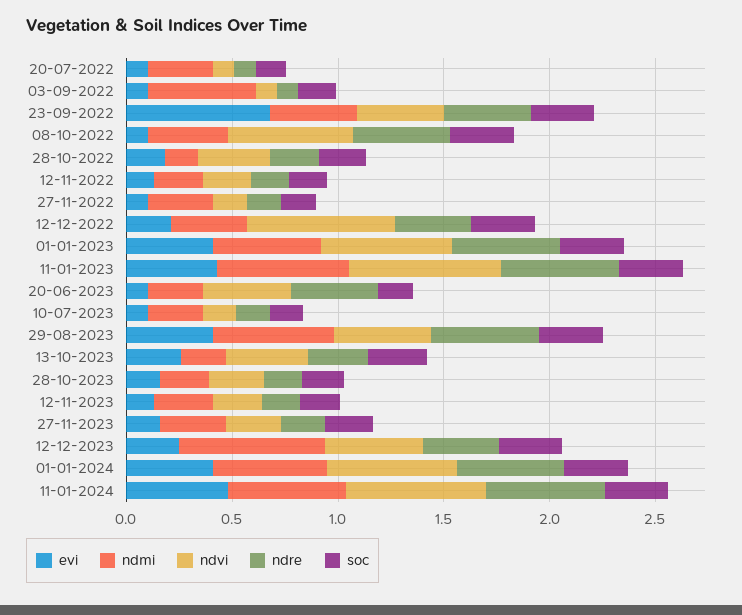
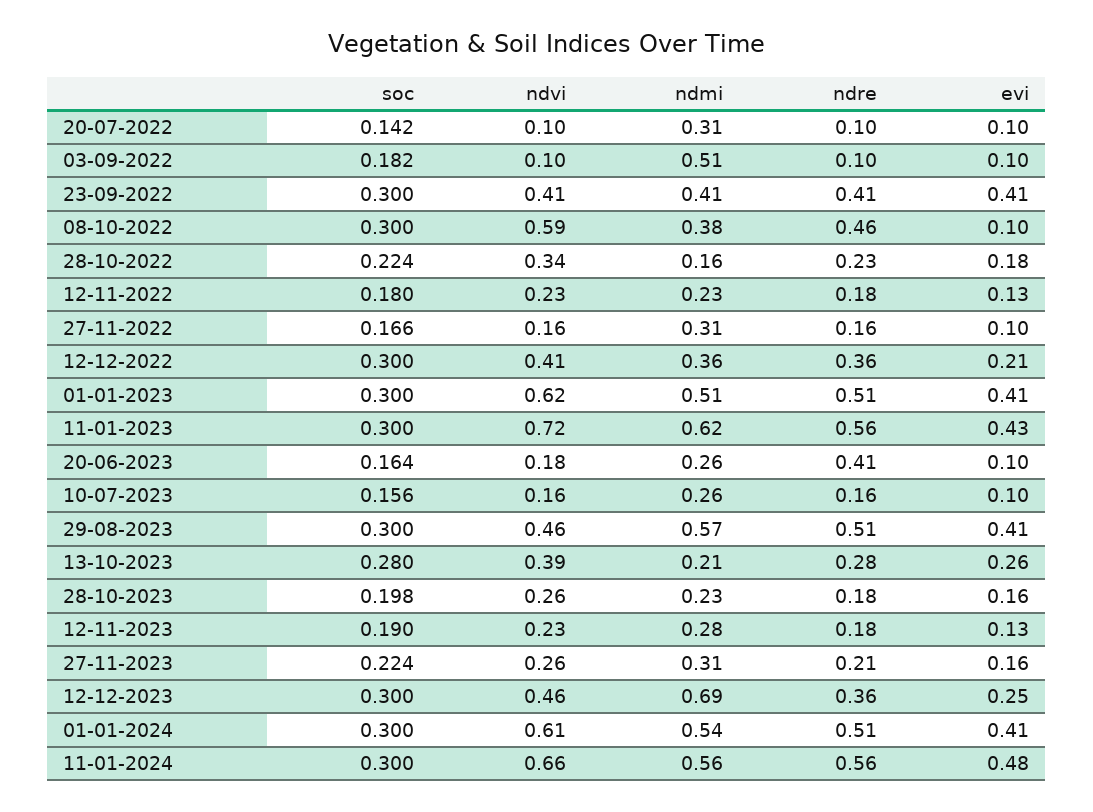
evi, 23-09-2022: 0.7 -> 0.41
ndvi, 12-12-2022: 0.7 -> 0.41
ndvi, 20-06-2023: 0.4 -> 0.18

